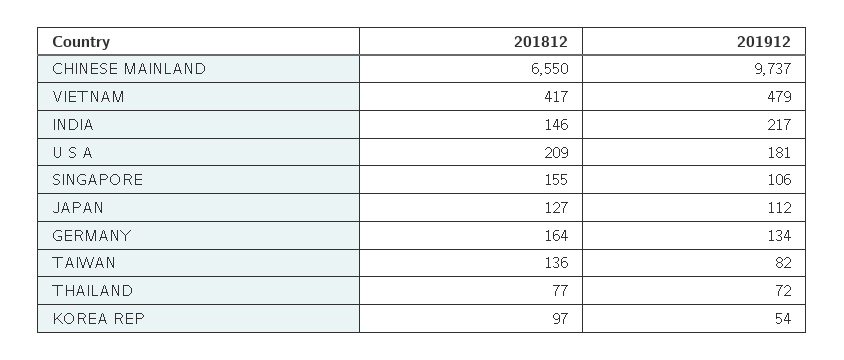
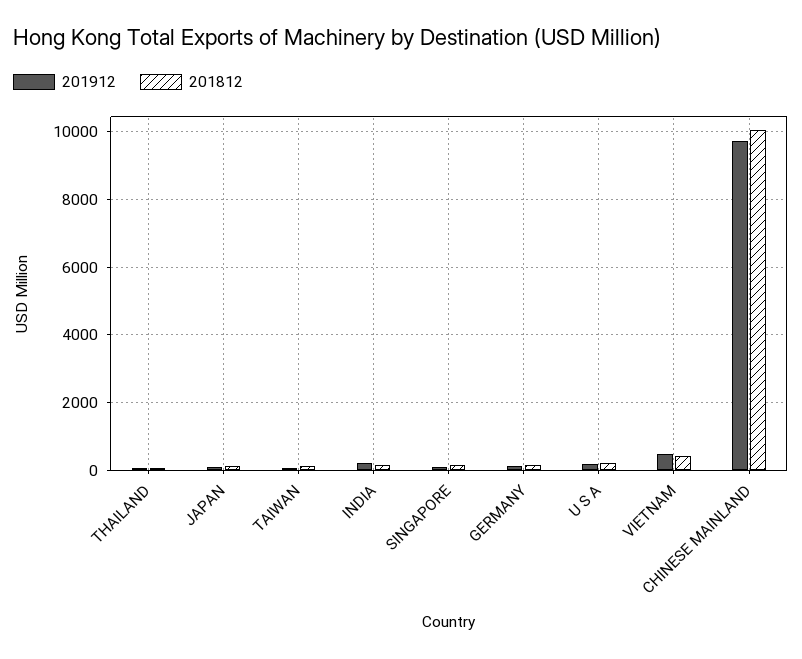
201812, CHINESE MAINLAND: 6550 -> 10000
201812, KOREA REP: 97 -> none
201912, KOREA REP: 54 -> none

